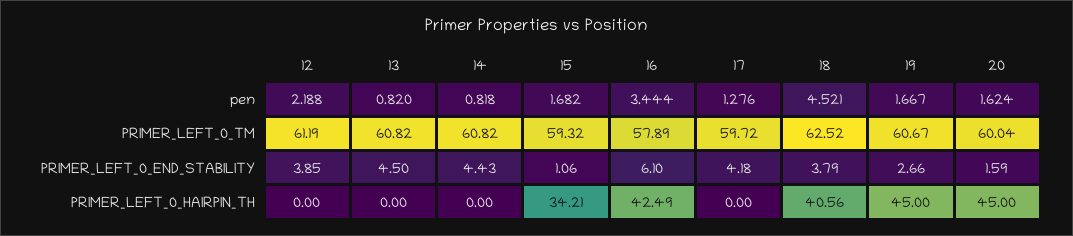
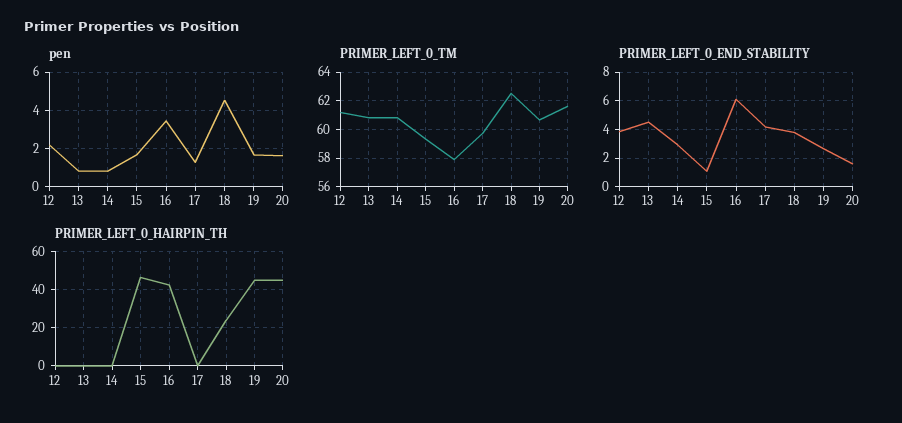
PRIMER_LEFT_0_TM, 20: 60.04 -> 61.5
PRIMER_LEFT_0_END_STABILITY, 14: 4.43 -> 3
PRIMER_LEFT_0_HAIRPIN_TH, 15: 34.21 -> 45
PRIMER_LEFT_0_HAIRPIN_TH, 18: 40.56 -> 25

